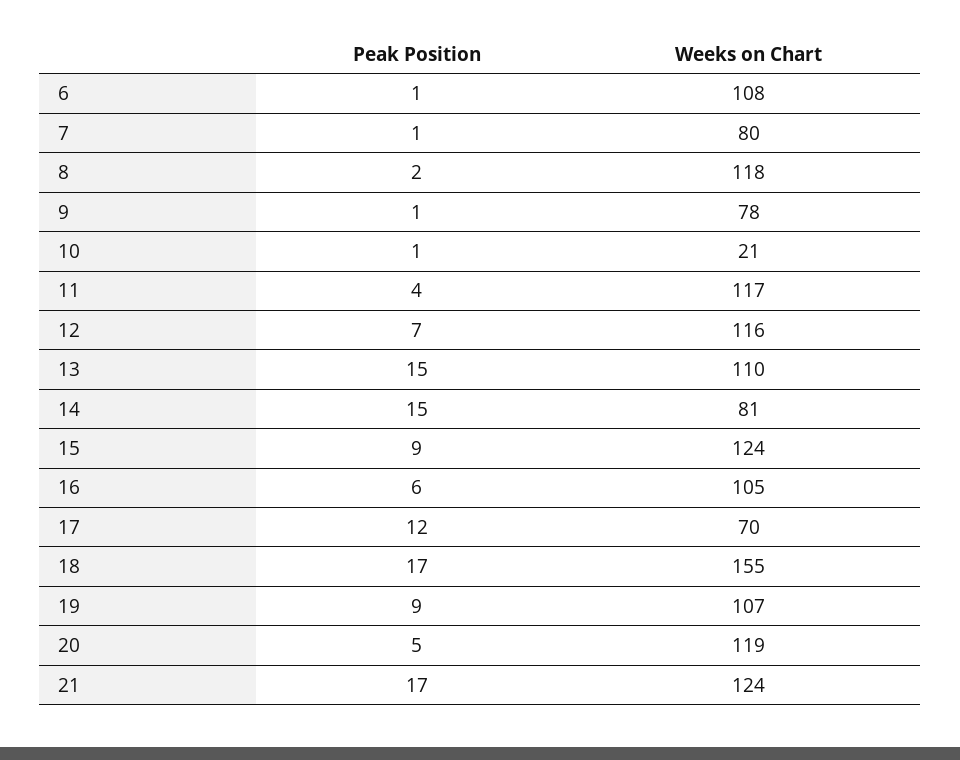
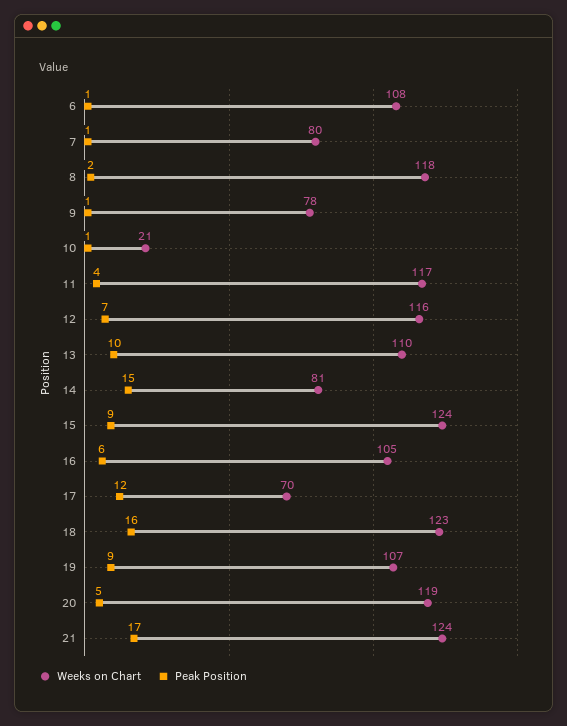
Peak Position, 13: 15 -> 10
Peak Position, 18: 17 -> 16
Weeks on Chart, 18: 155 -> 123

